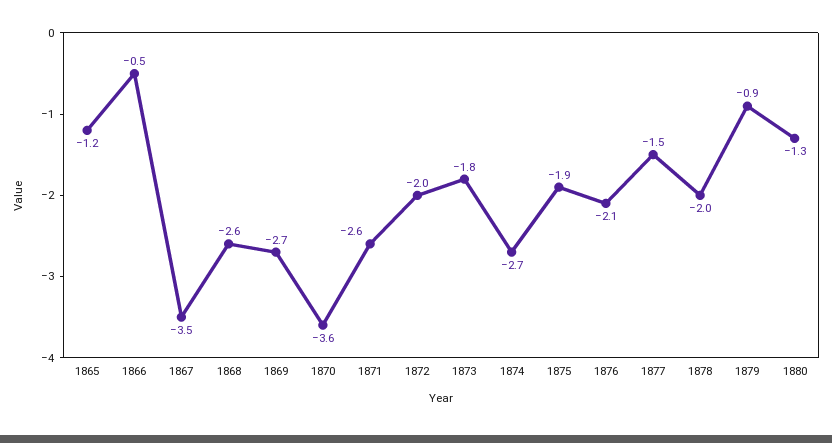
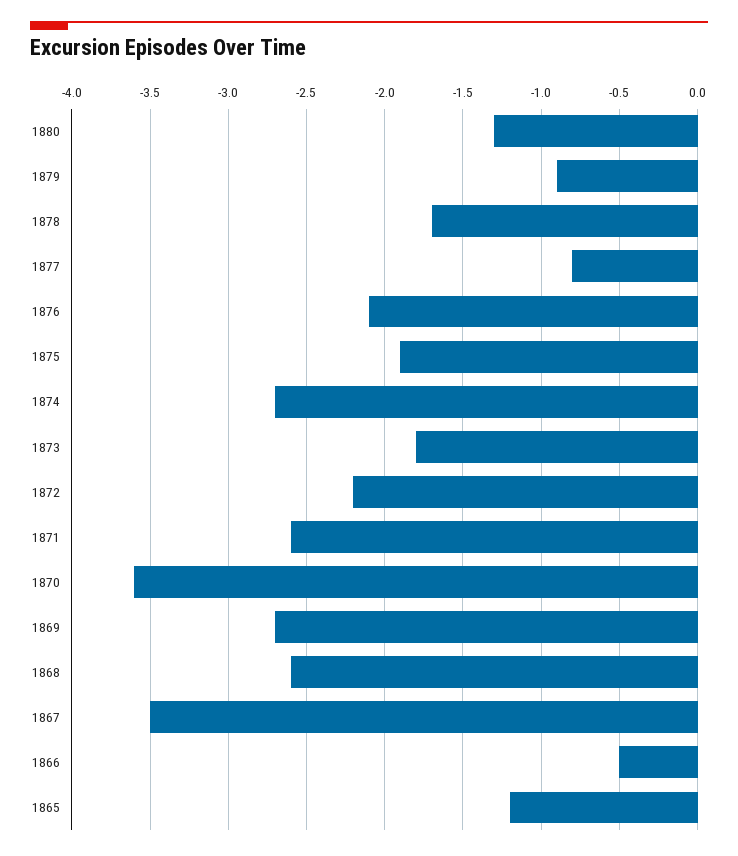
1872: -2 -> -2.2
1877: -1.5 -> -0.8
1878: -2 -> -1.7

